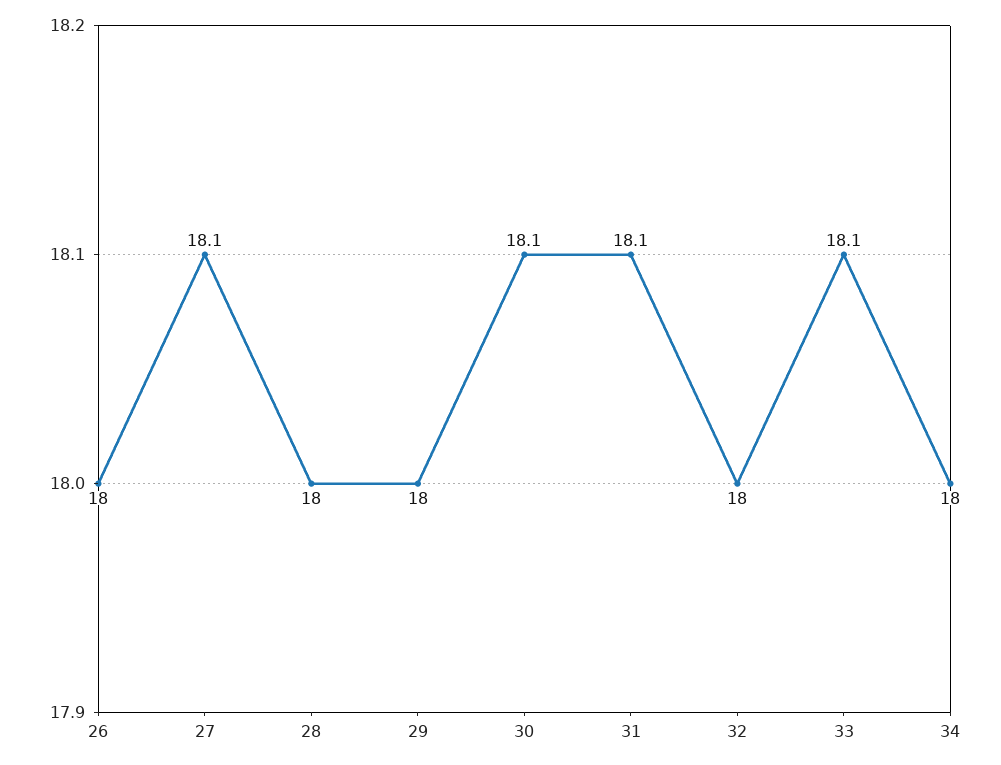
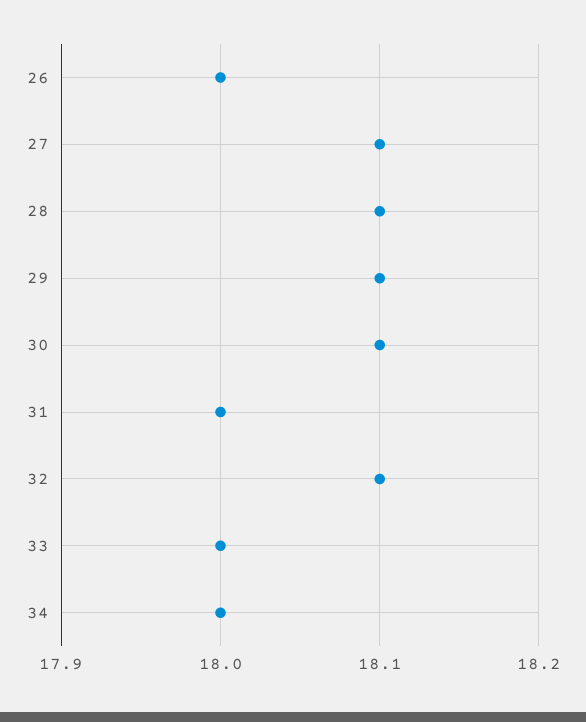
28: 18 -> 18.1
29: 18 -> 18.1
31: 18.1 -> 18
32: 18 -> 18.1
33: 18.1 -> 18

